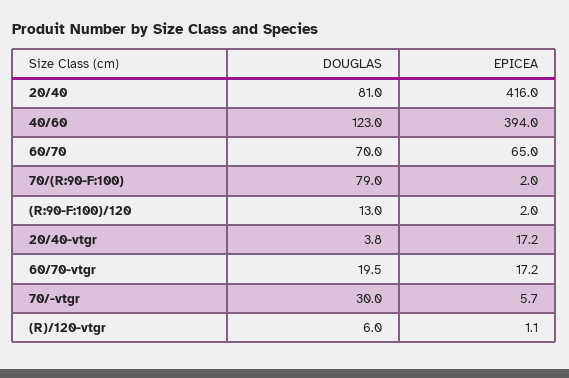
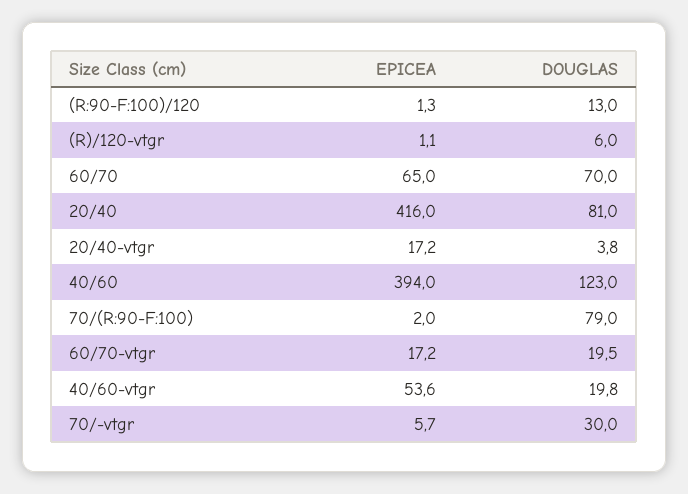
EPICEA, (R:90-F:100)/120: 2 -> 1.3
EPICEA, 40/60-vtgr: none -> 53.6
DOUGLAS, 40/60-vtgr: none -> 19.8

